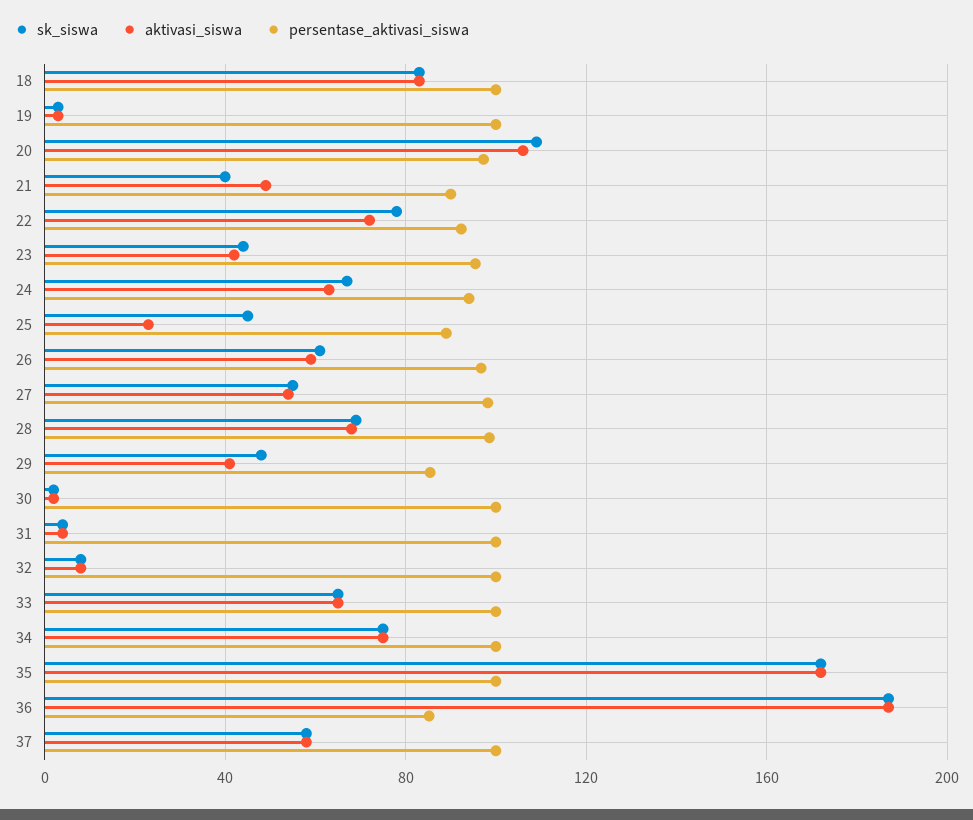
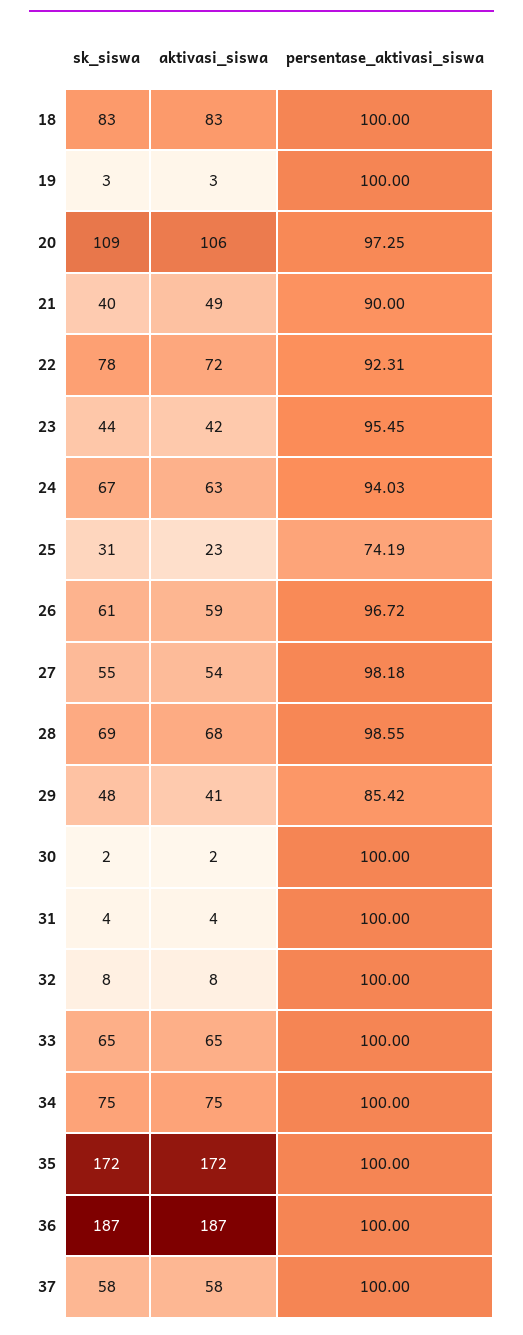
sk_siswa, 25: 45 -> 31
persentase_aktivasi_siswa, 25: 90 -> 74.19
persentase_aktivasi_siswa, 36: 85 -> 100

